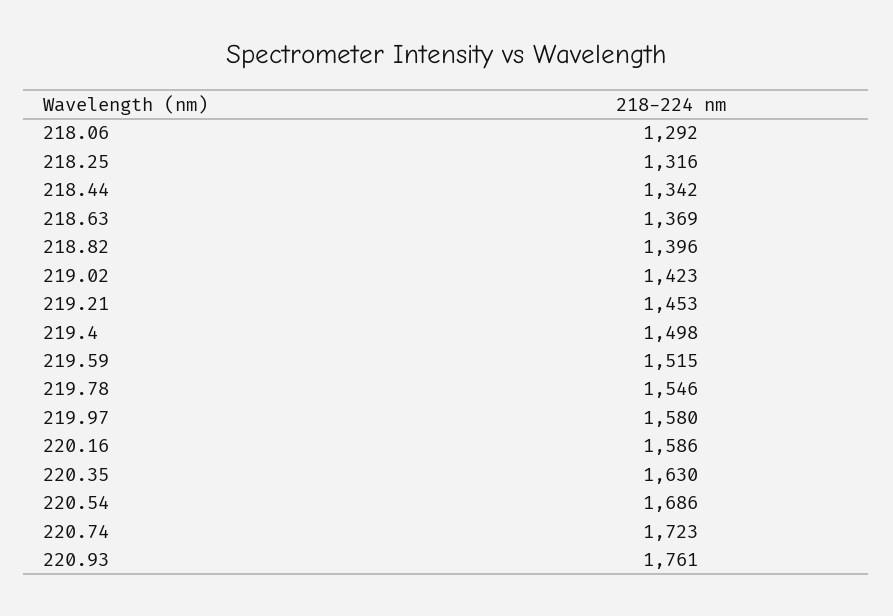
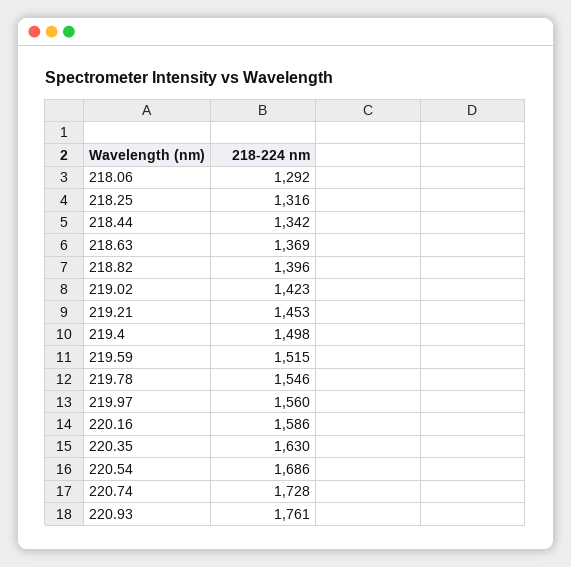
219.97: 1580 -> 1560
220.74: 1723 -> 1728

